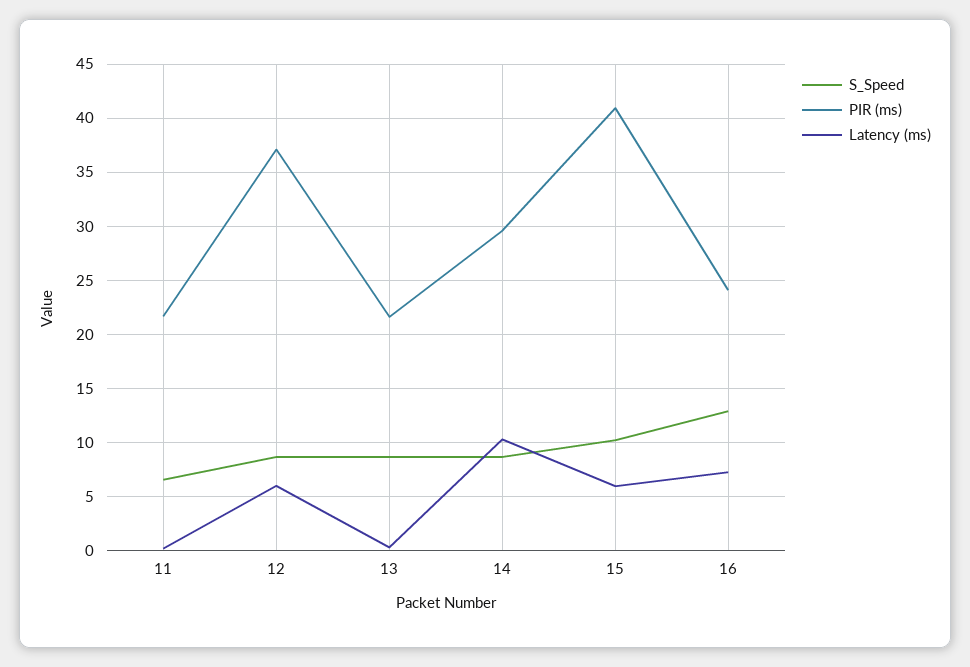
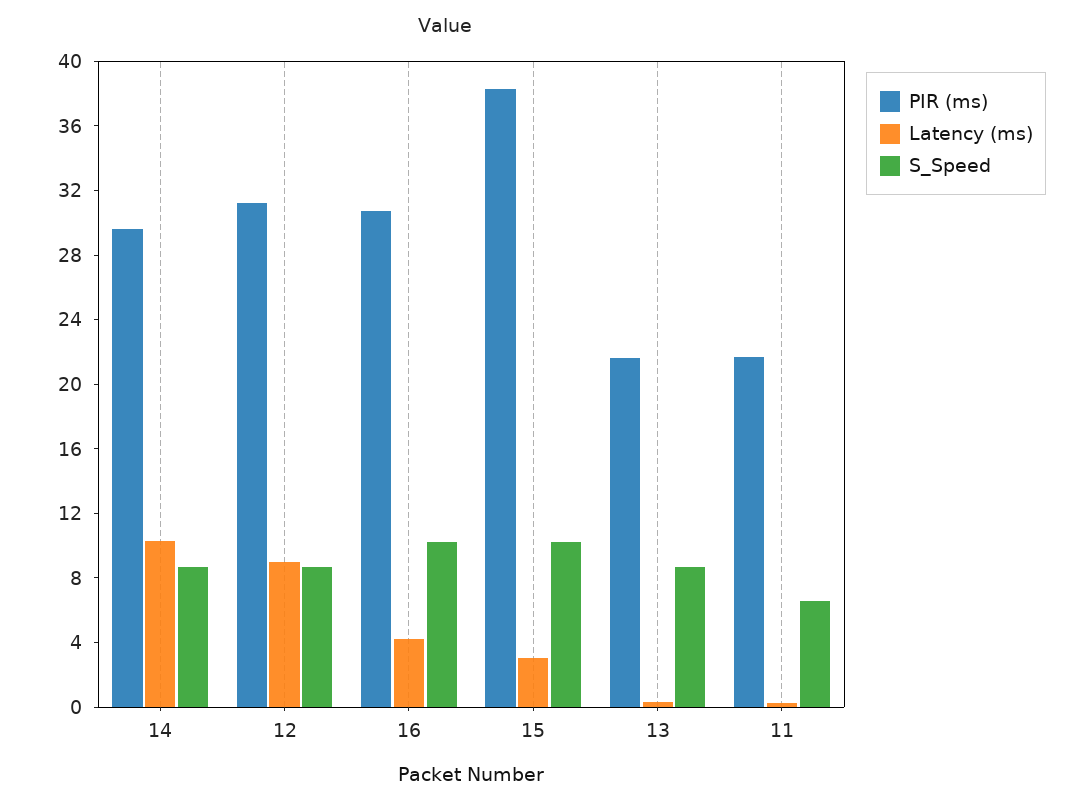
PIR (ms), 12: 37 -> 31
Latency (ms), 12: 6 -> 9
PIR (ms), 15: 41 -> 38
Latency (ms), 15: 6 -> 3
S_Speed, 16: 13 -> 10
PIR (ms), 16: 24 -> 31
Latency (ms), 16: 7 -> 4

